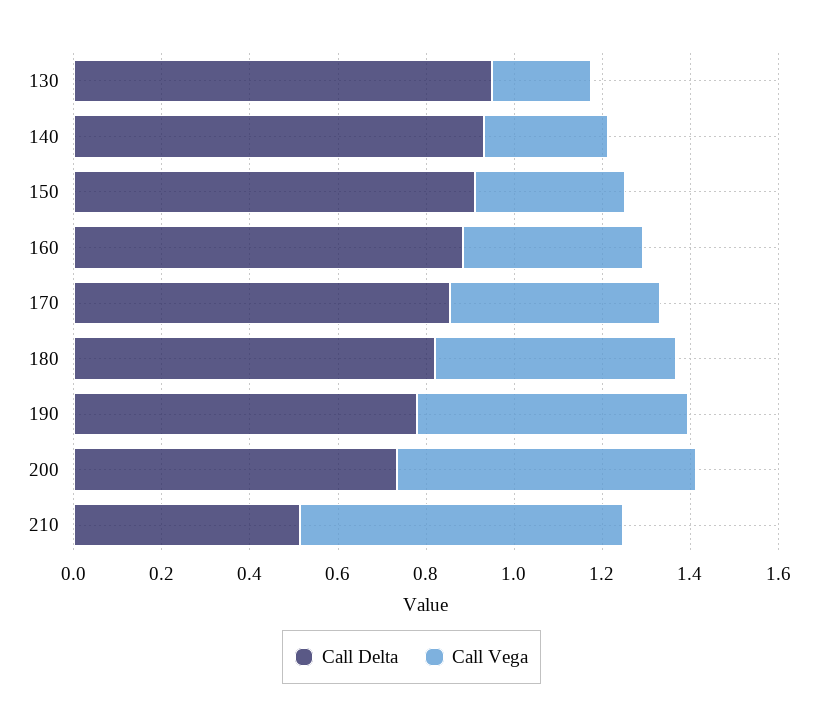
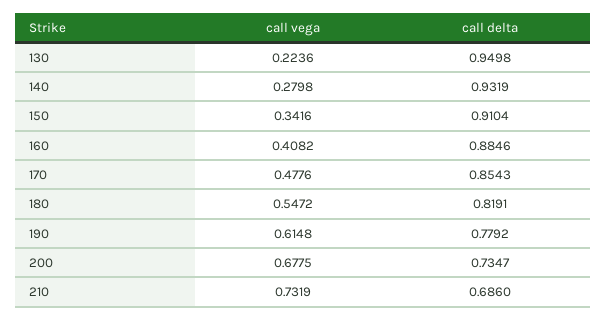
Call Delta, 210: 0.5 -> 0.686

